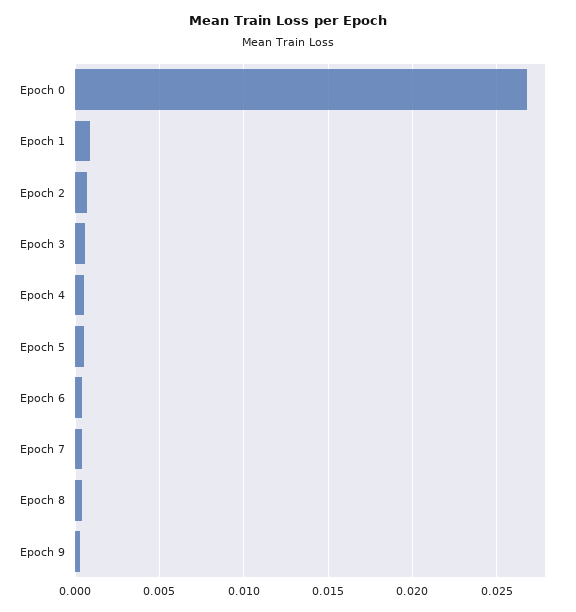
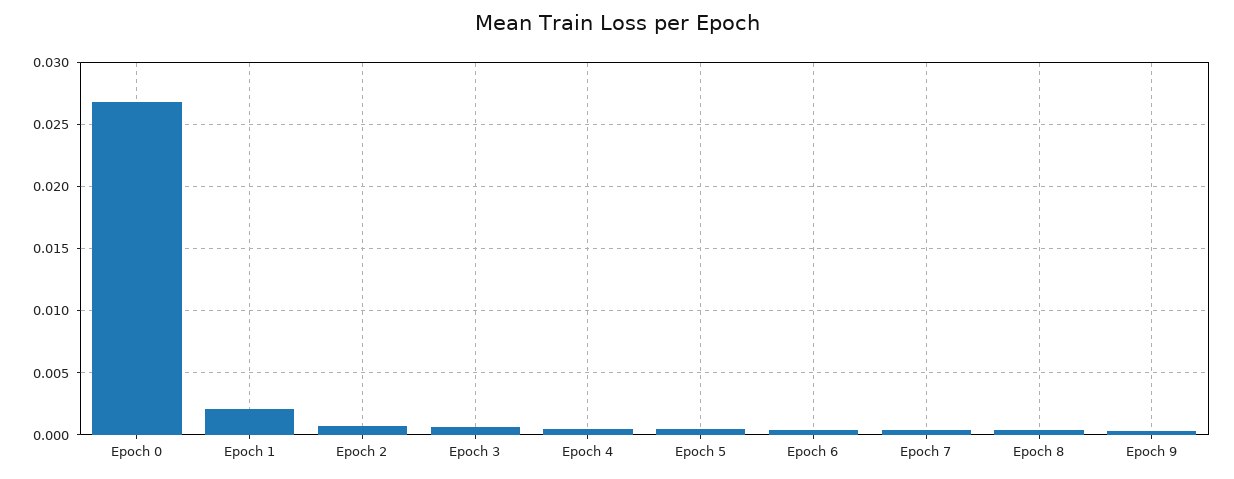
Epoch 1: 0.001 -> 0.002

